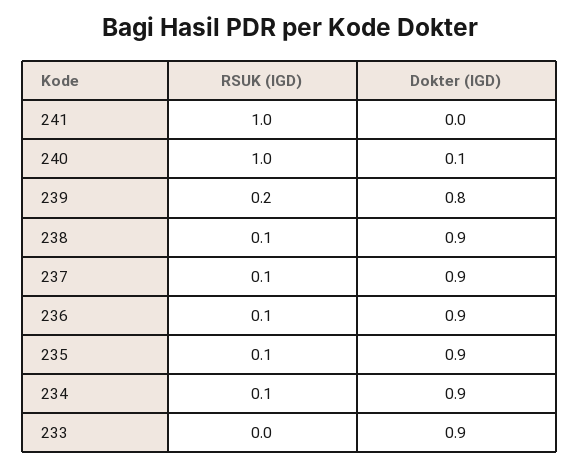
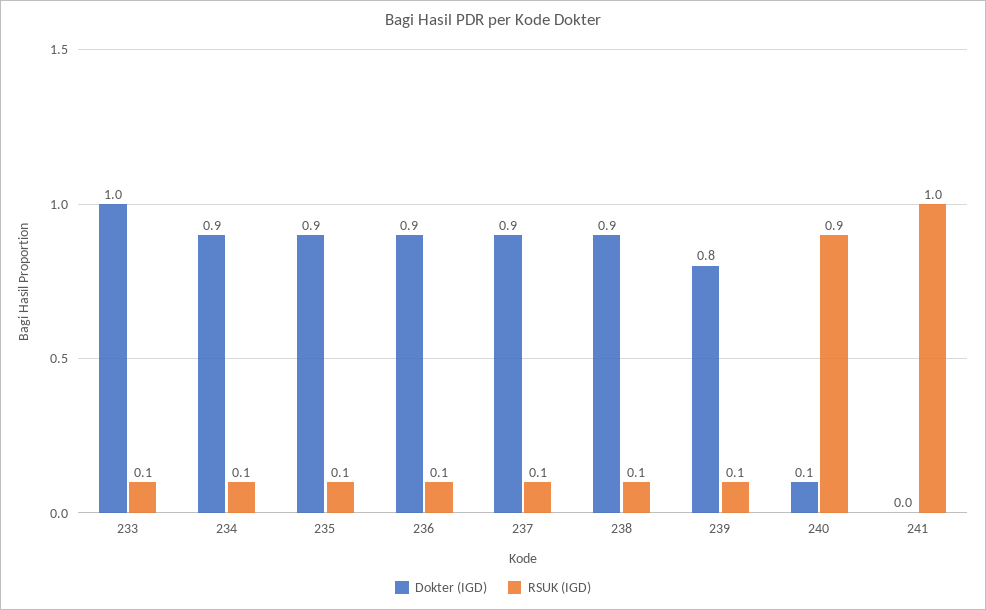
RSUK (IGD), 240: 1 -> 0.9
RSUK (IGD), 239: 0.2 -> 0.1
RSUK (IGD), 233: 0 -> 0.1
Dokter (IGD), 233: 0.9 -> 1

